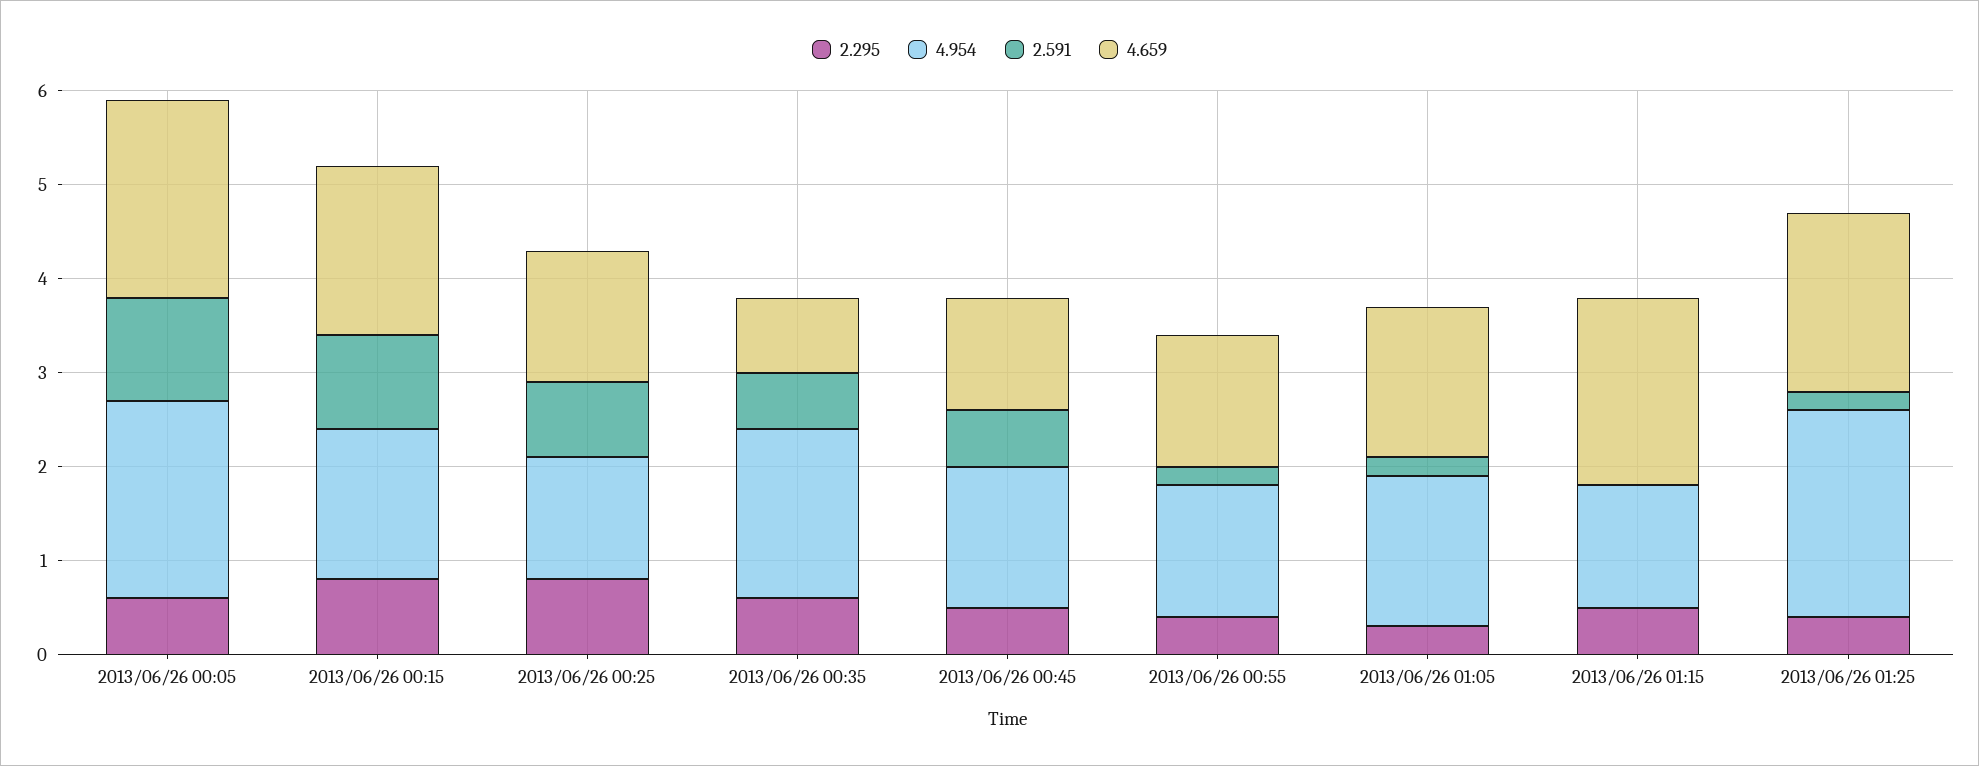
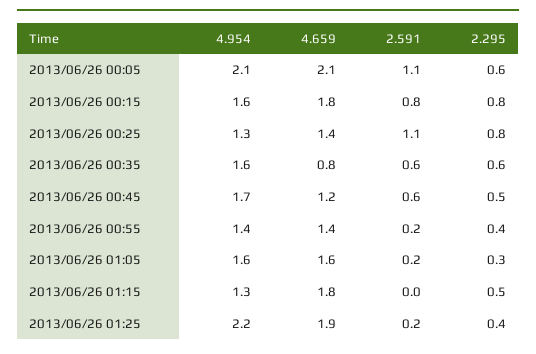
2.591, 2013/06/26 00:15: 1 -> 0.8
2.591, 2013/06/26 00:25: 0.8 -> 1.1
4.954, 2013/06/26 00:35: 1.8 -> 1.6
4.954, 2013/06/26 00:45: 1.5 -> 1.7
4.659, 2013/06/26 01:15: 2 -> 1.8

